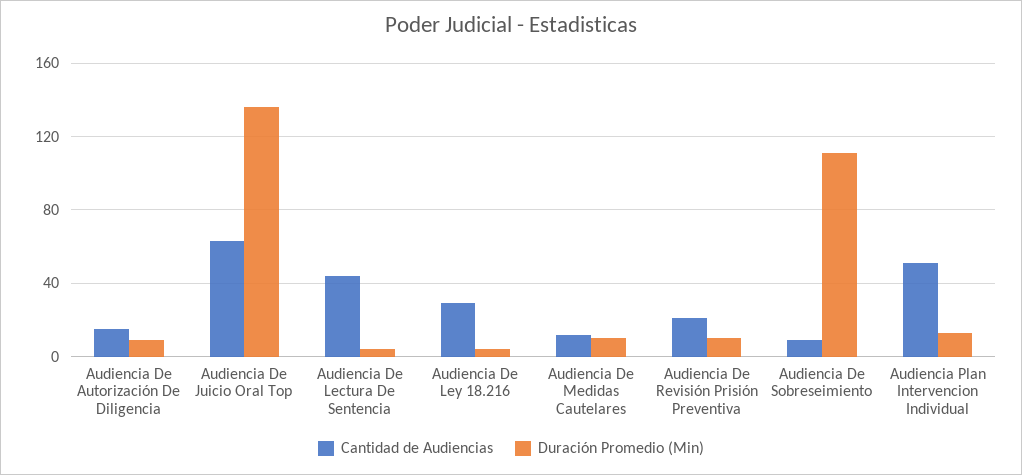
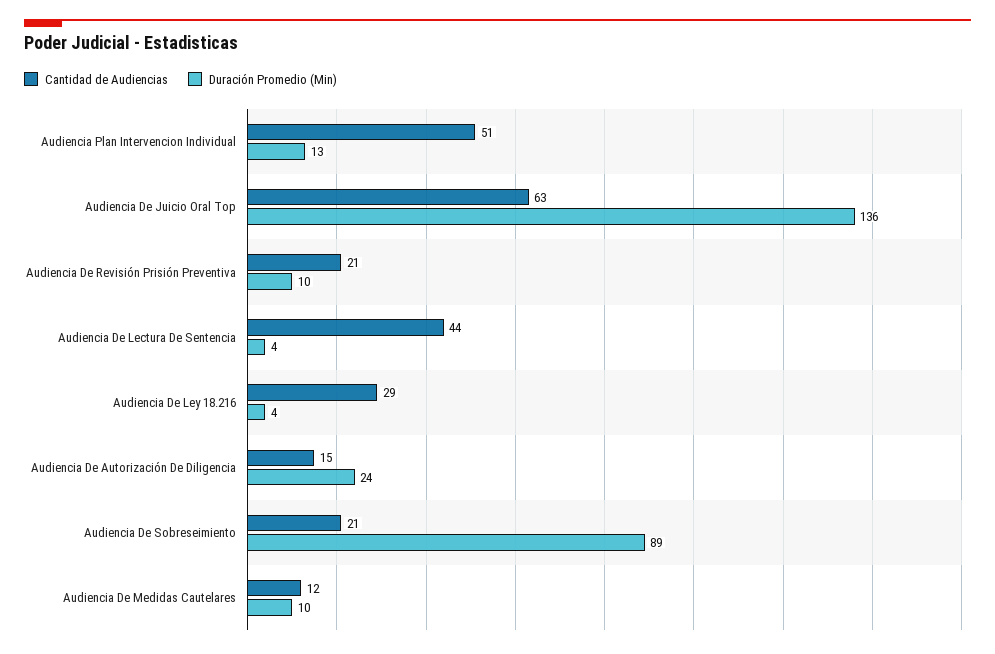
Duración Promedio (Min), Audiencia De Autorización De Diligencia: 10 -> 24
Cantidad de Audiencias, Audiencia De Sobreseimiento: 10 -> 21
Duración Promedio (Min), Audiencia De Sobreseimiento: 110 -> 89

